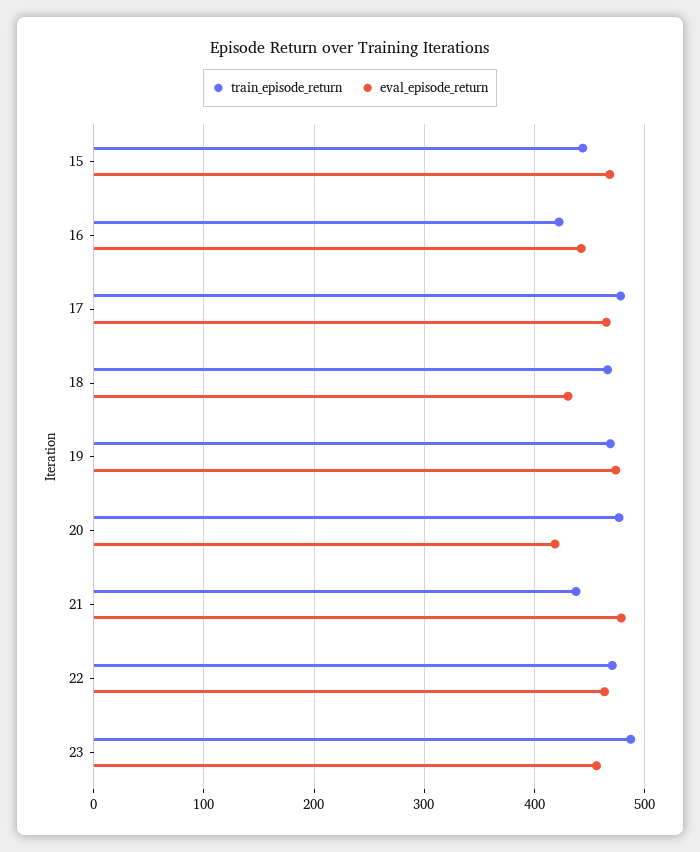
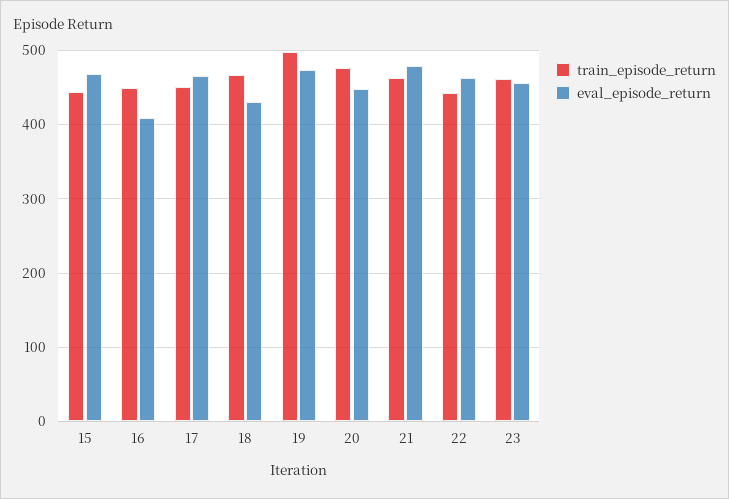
train_episode_return, 16: 420 -> 450
eval_episode_return, 16: 440 -> 410
train_episode_return, 17: 480 -> 450
train_episode_return, 19: 470 -> 500
eval_episode_return, 20: 420 -> 450
train_episode_return, 21: 440 -> 460
train_episode_return, 22: 470 -> 440
train_episode_return, 23: 490 -> 460

